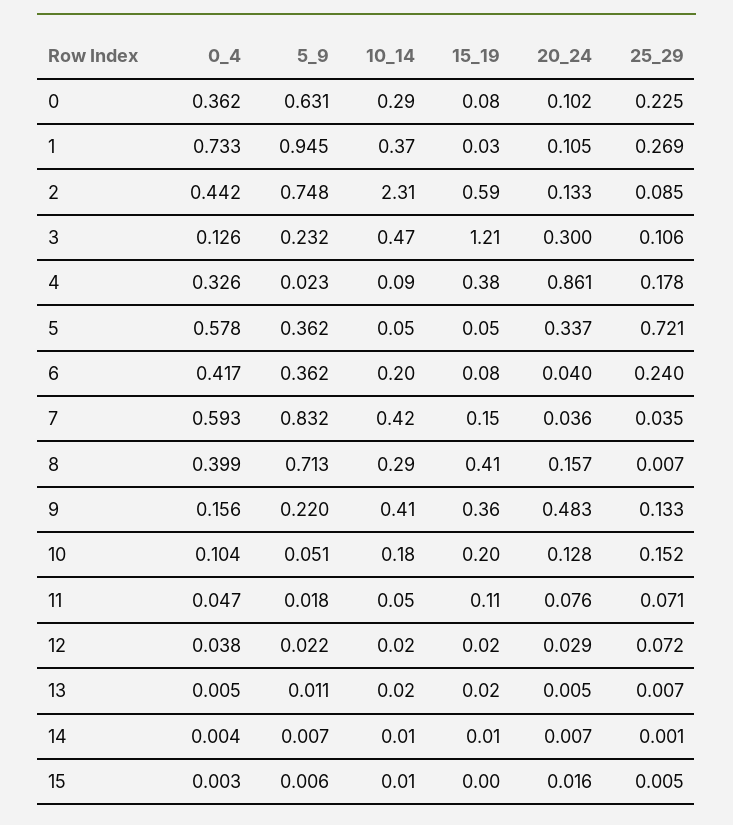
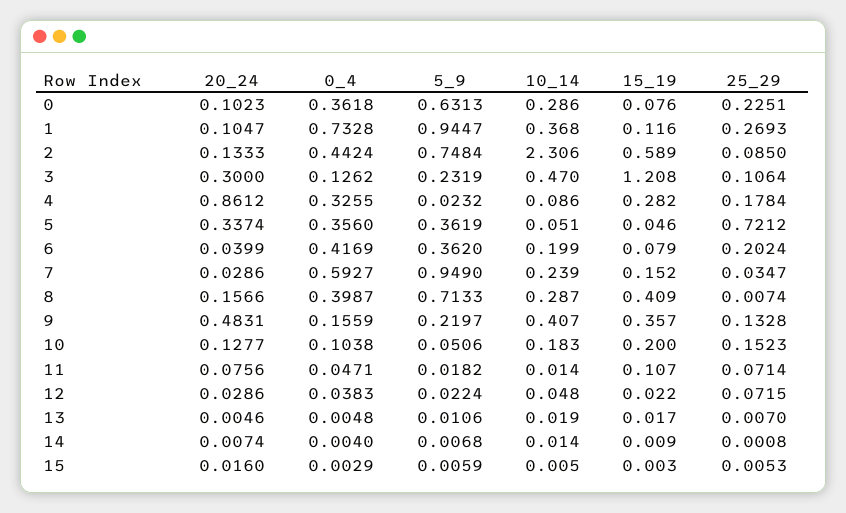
15_19, 1: 0.03 -> 0.116
15_19, 4: 0.38 -> 0.282
0_4, 5: 0.578 -> 0.356
25_29, 6: 0.24 -> 0.2024
5_9, 7: 0.832 -> 0.949
10_14, 7: 0.42 -> 0.239
20_24, 7: 0.036 -> 0.0286
10_14, 11: 0.05 -> 0.014
10_14, 12: 0.02 -> 0.048

